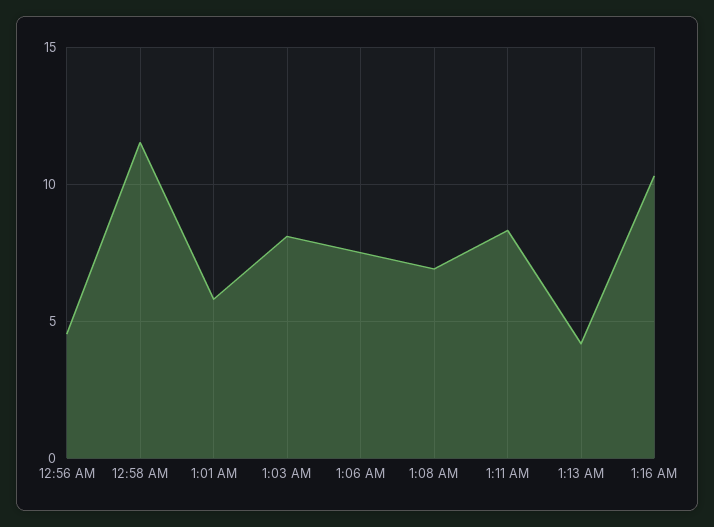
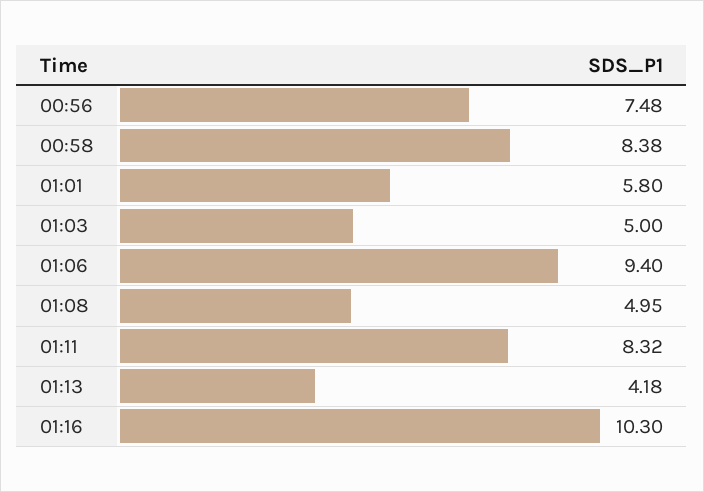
12:56 AM: 4.5 -> 7.48
12:58 AM: 11.5 -> 8.38
1:03 AM: 8 -> 5
1:06 AM: 7.5 -> 9.4
1:08 AM: 7 -> 4.95

